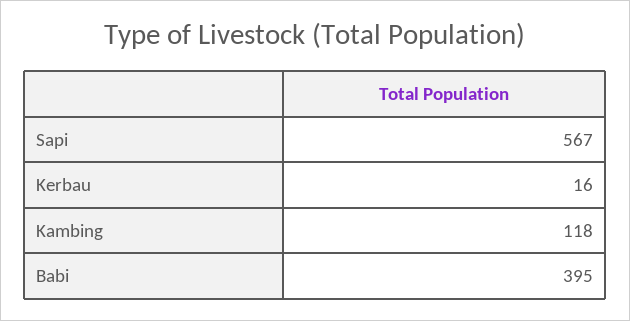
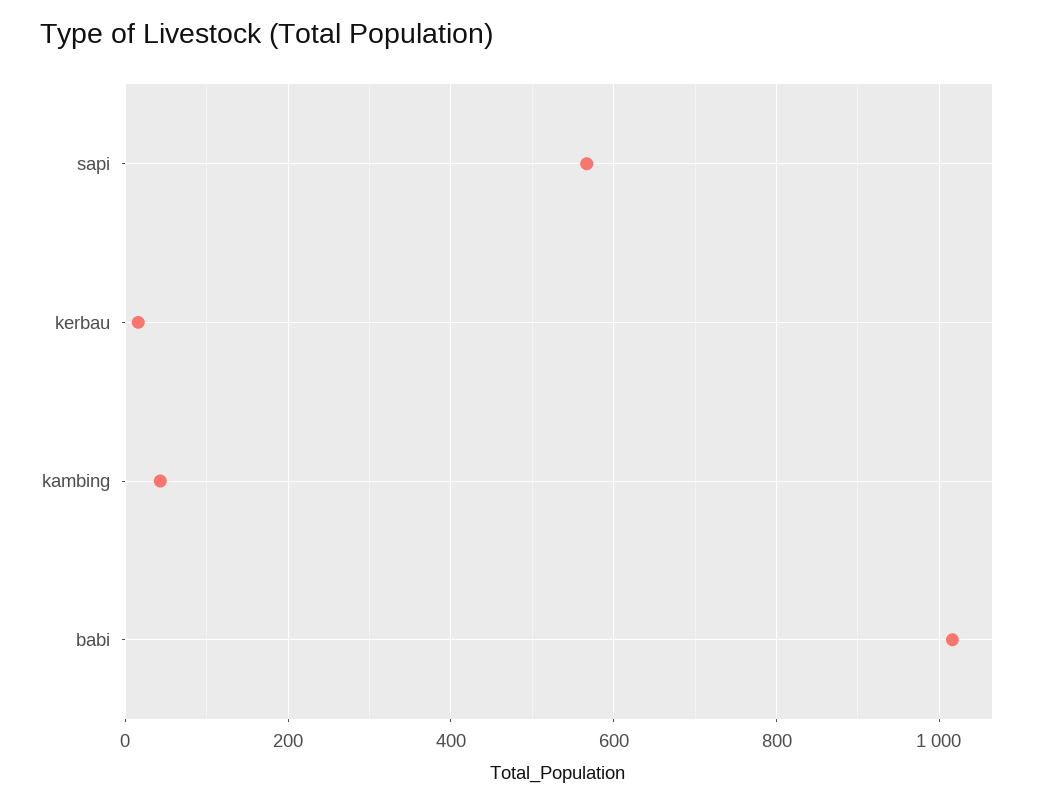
Kambing: 118 -> 40
Babi: 395 -> 1020

